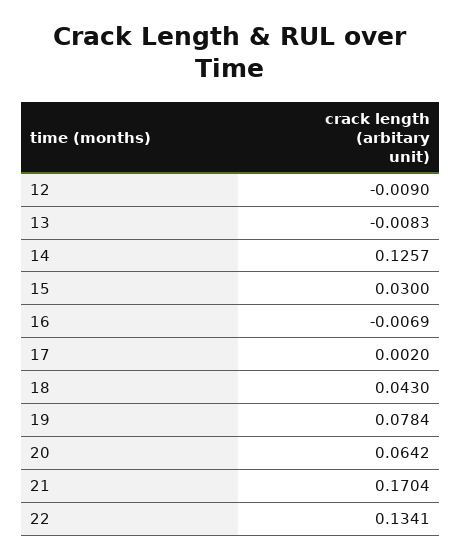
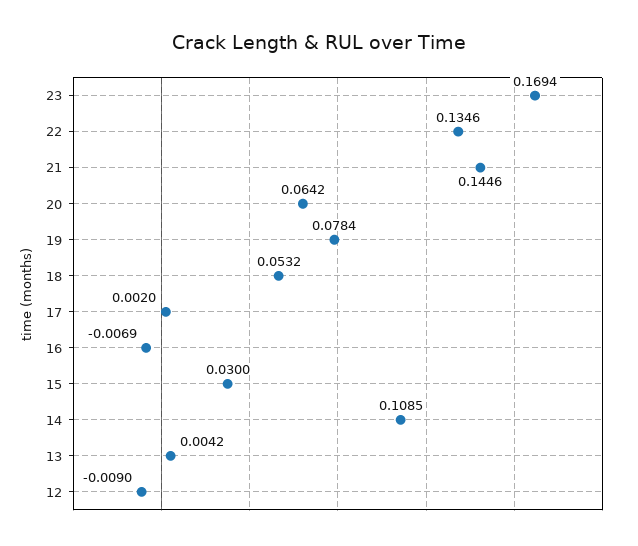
13: -0.0083 -> 0.0042
14: 0.1257 -> 0.1085
18: 0.043 -> 0.0532
21: 0.1704 -> 0.1446
22: 0.1341 -> 0.1346
23: none -> 0.1694

